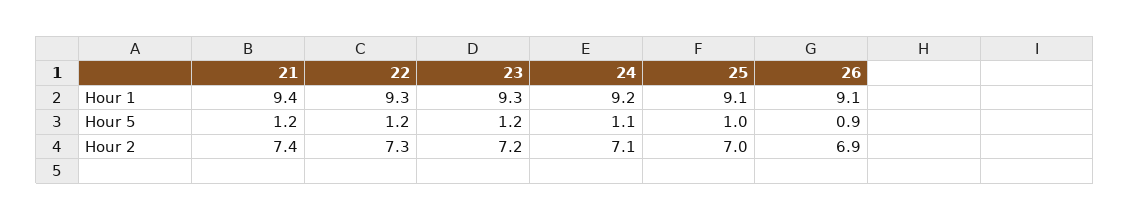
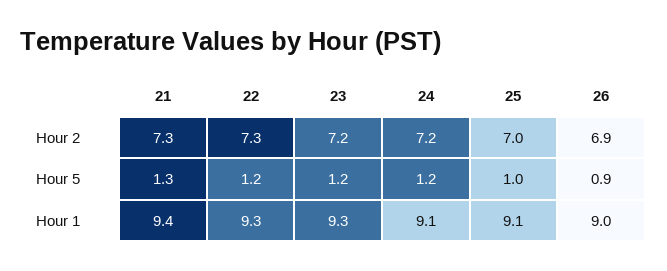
24, Hour 1: 9.2 -> 9.1
26, Hour 1: 9.1 -> 9
21, Hour 5: 1.2 -> 1.3
24, Hour 5: 1.1 -> 1.2
21, Hour 2: 7.4 -> 7.3
24, Hour 2: 7.1 -> 7.2

